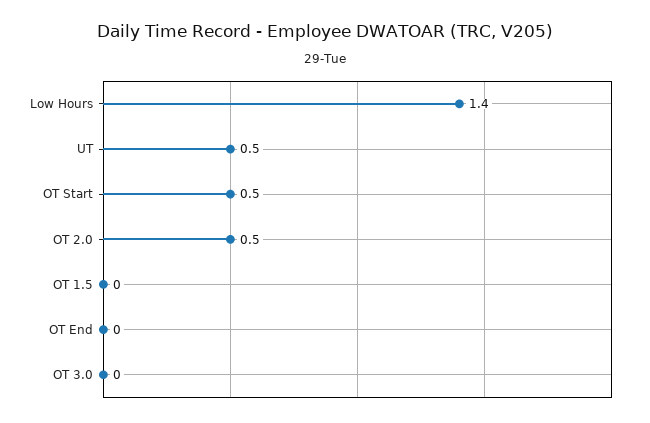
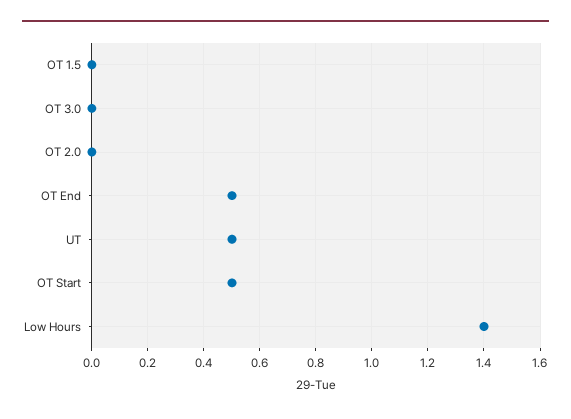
OT 2.0: 0.5 -> 0
OT End: 0 -> 0.5

